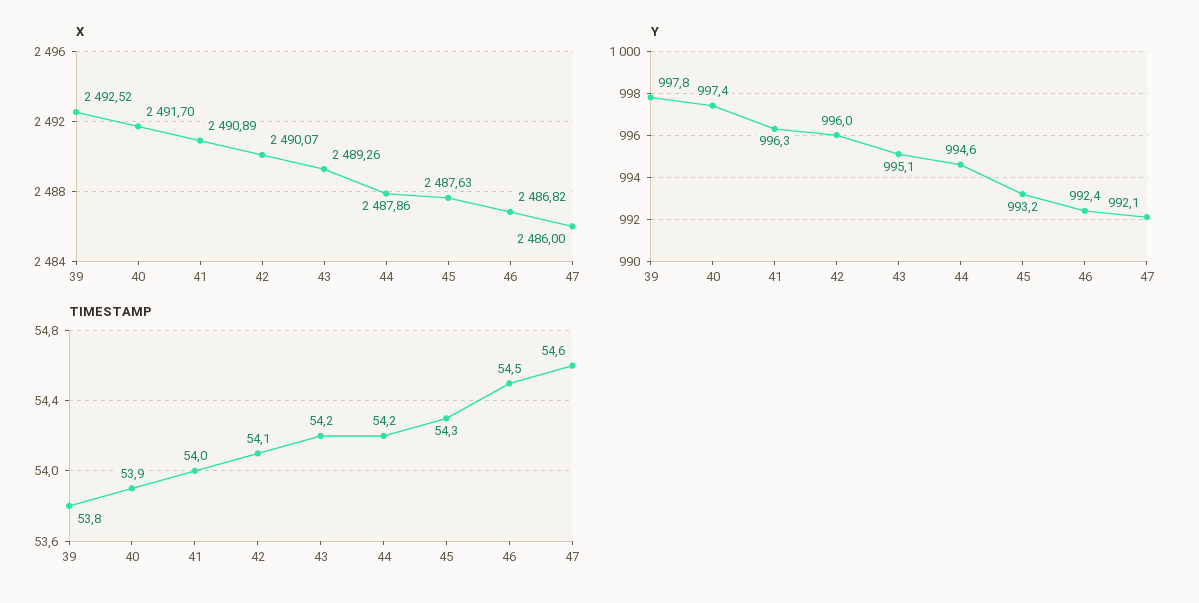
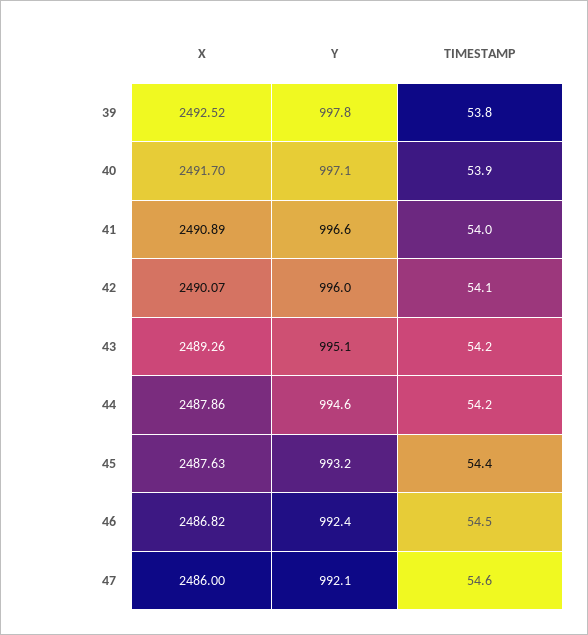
Y, 40: 997.4 -> 997.1
Y, 41: 996.3 -> 996.6
TIMESTAMP, 45: 54.3 -> 54.4

